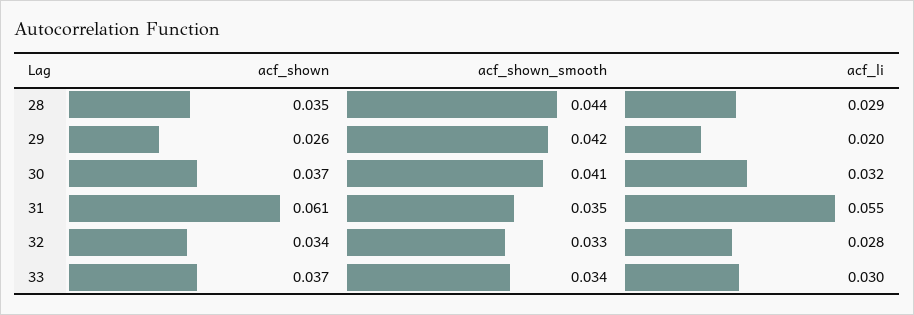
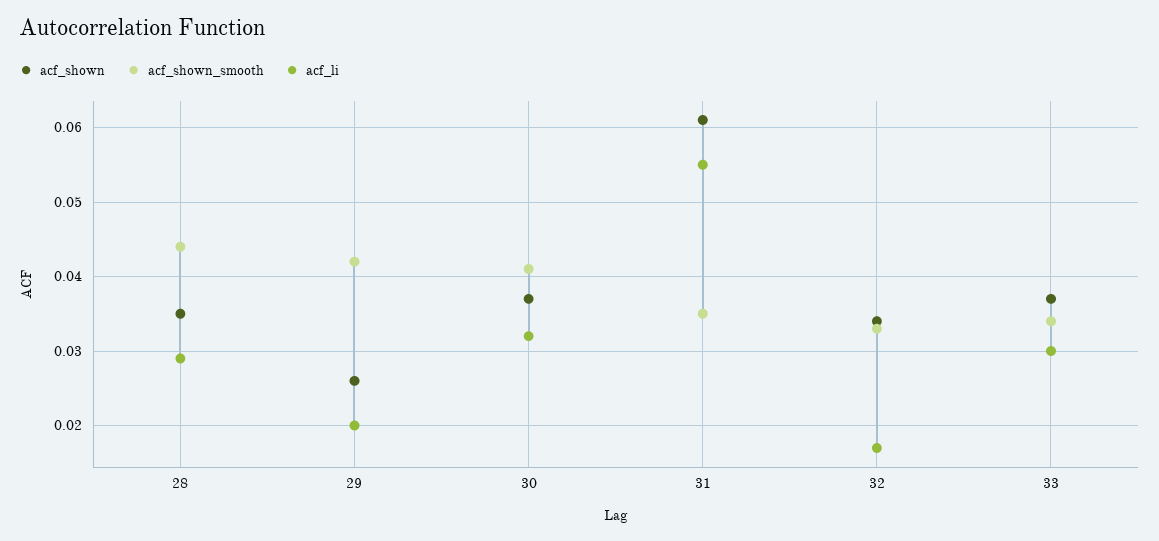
acf_li, 32: 0.028 -> 0.017

